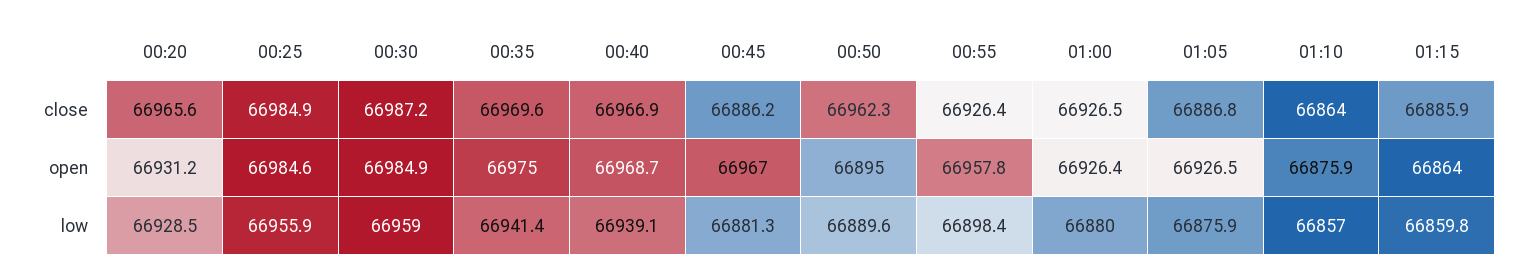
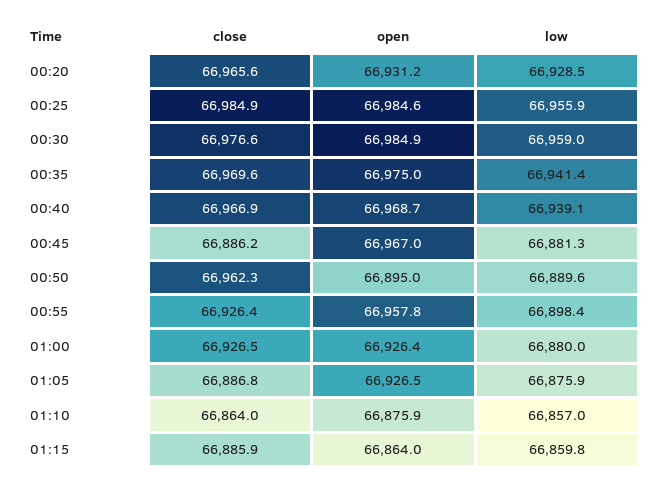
00:30, close: 66987.2 -> 66976.6

